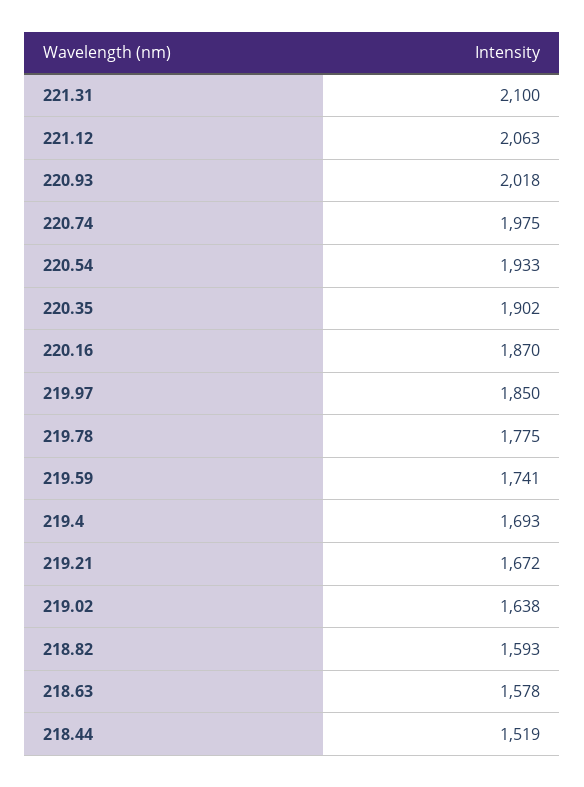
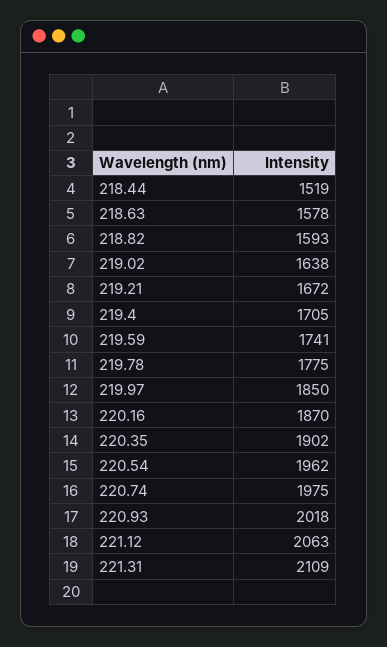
221.31: 2100 -> 2109
220.54: 1933 -> 1962
219.4: 1693 -> 1705

